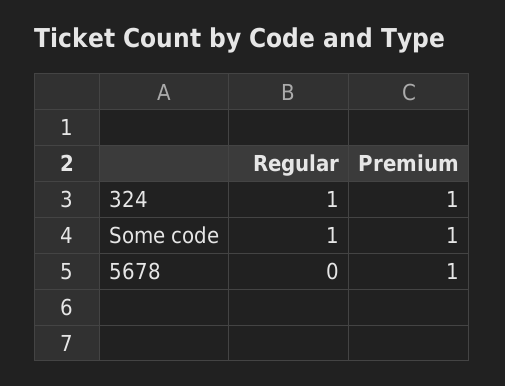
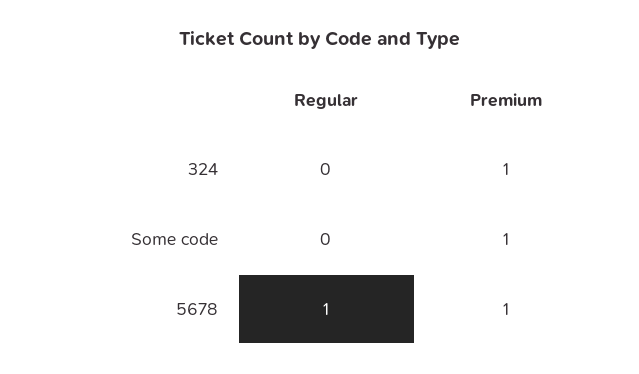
Regular, 324: 1 -> 0
Regular, Some code: 1 -> 0
Regular, 5678: 0 -> 1

